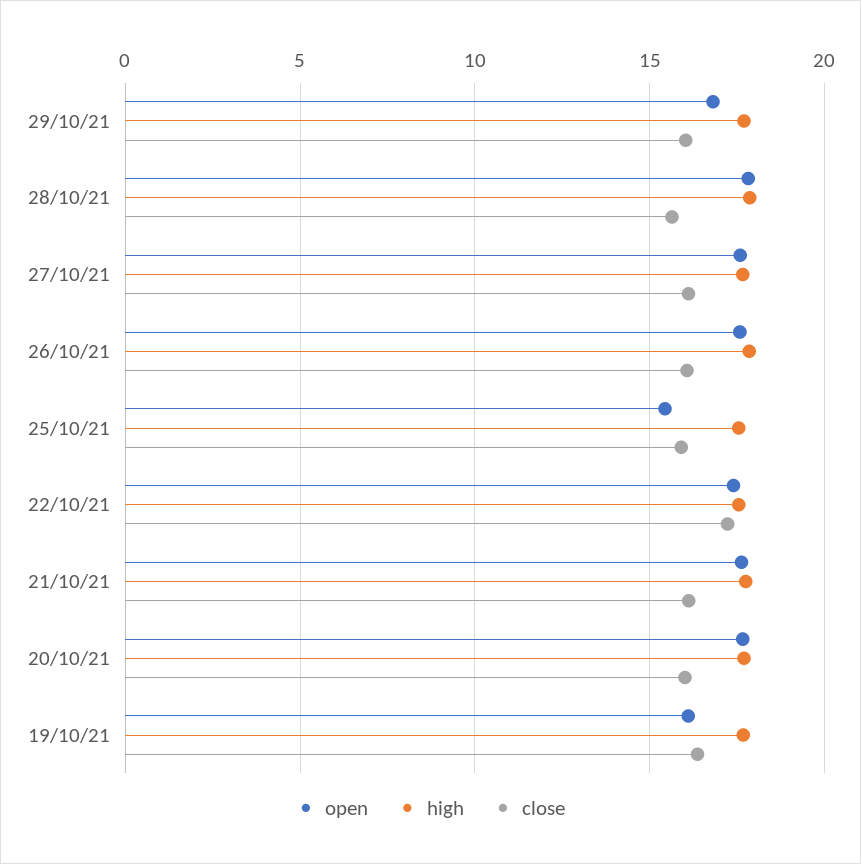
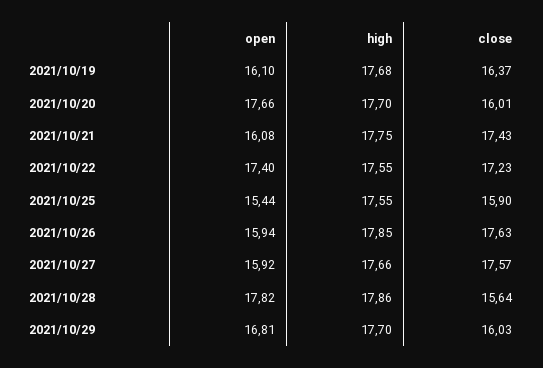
open, 27/10/21: 17.5 -> 15.92
close, 27/10/21: 16 -> 17.57
open, 26/10/21: 17.5 -> 15.94
close, 26/10/21: 16 -> 17.63
open, 21/10/21: 17.5 -> 16.08
close, 21/10/21: 16 -> 17.43

